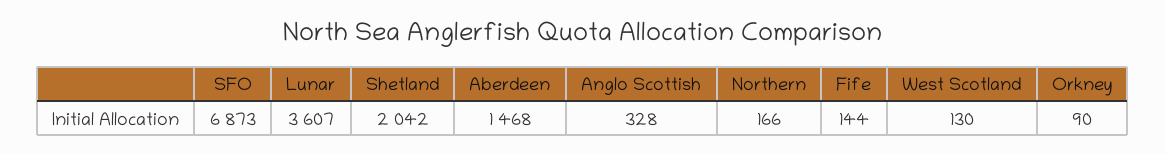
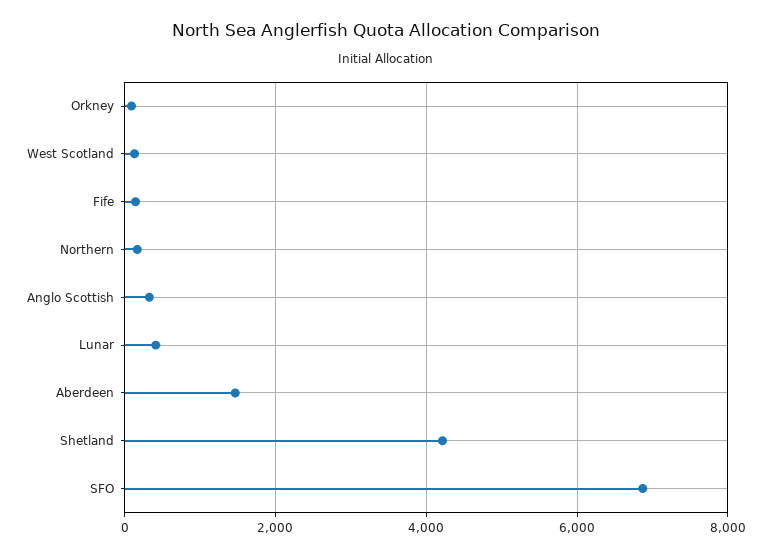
Lunar: 3607 -> 400
Shetland: 2042 -> 4200

